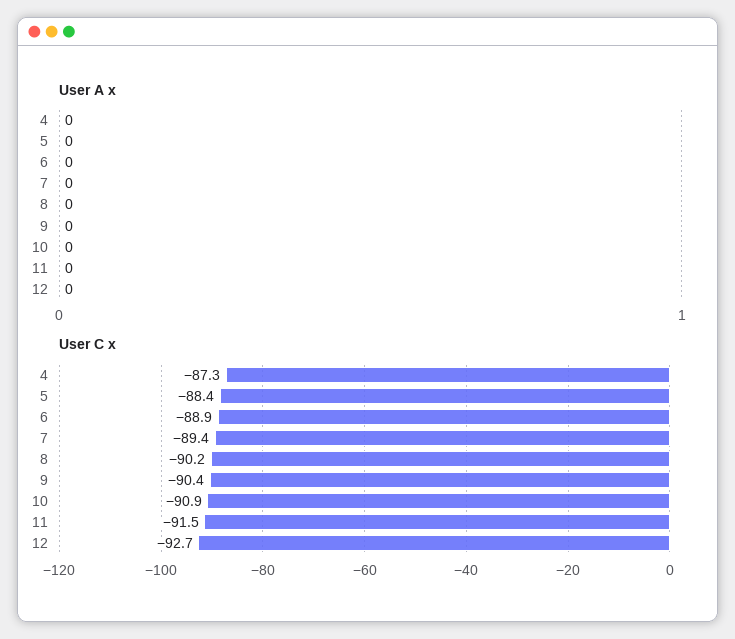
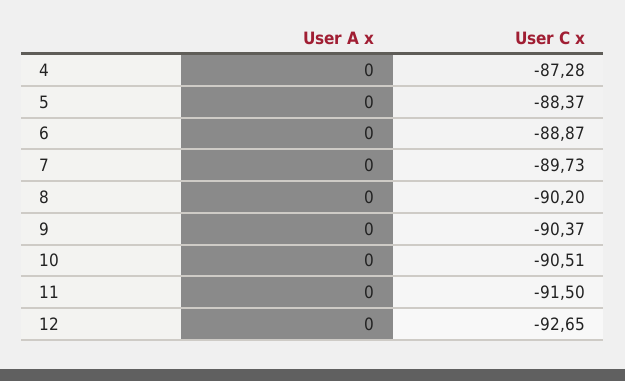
User C x, 7: -89.4 -> -89.73
User C x, 10: -90.9 -> -90.51

